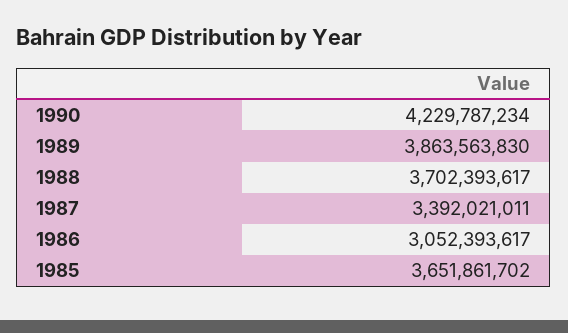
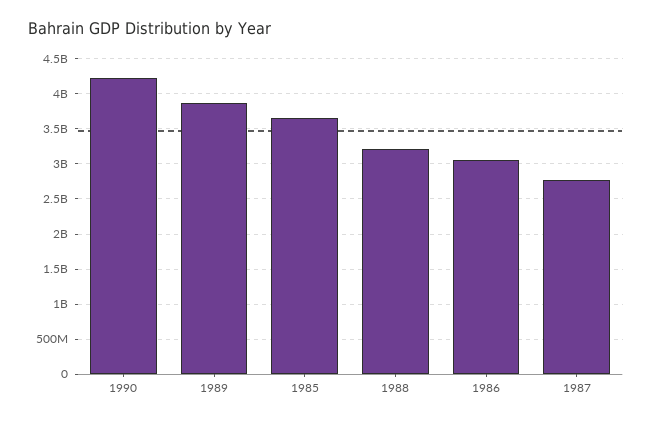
1988: 3702393617 -> 3200000000
1987: 3392021011 -> 2800000000

